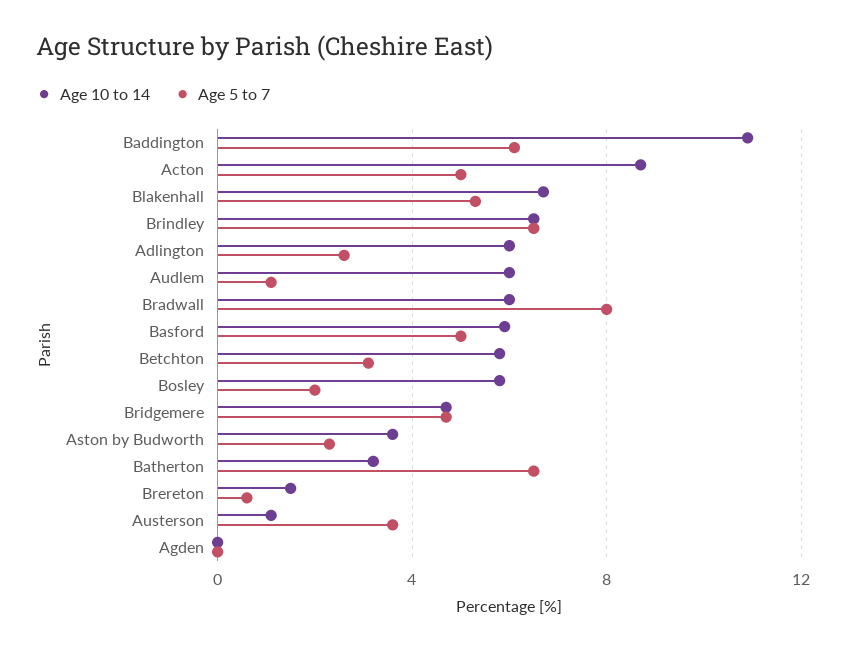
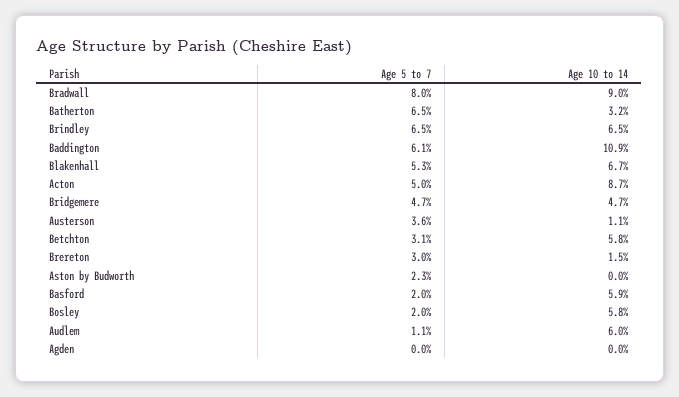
Age 10 to 14, Adlington: 6 -> none
Age 5 to 7, Adlington: 2.5 -> none
Age 10 to 14, Bradwall: 6 -> 9
Age 5 to 7, Basford: 5 -> 2
Age 10 to 14, Aston by Budworth: 3.5 -> 0
Age 5 to 7, Brereton: 0.5 -> 3

